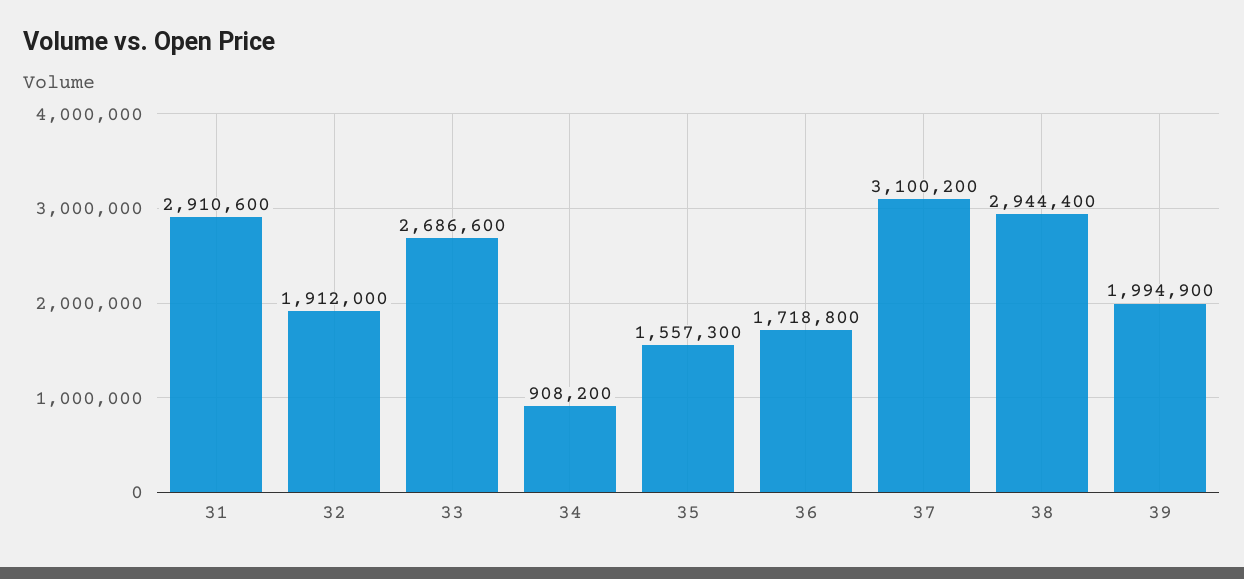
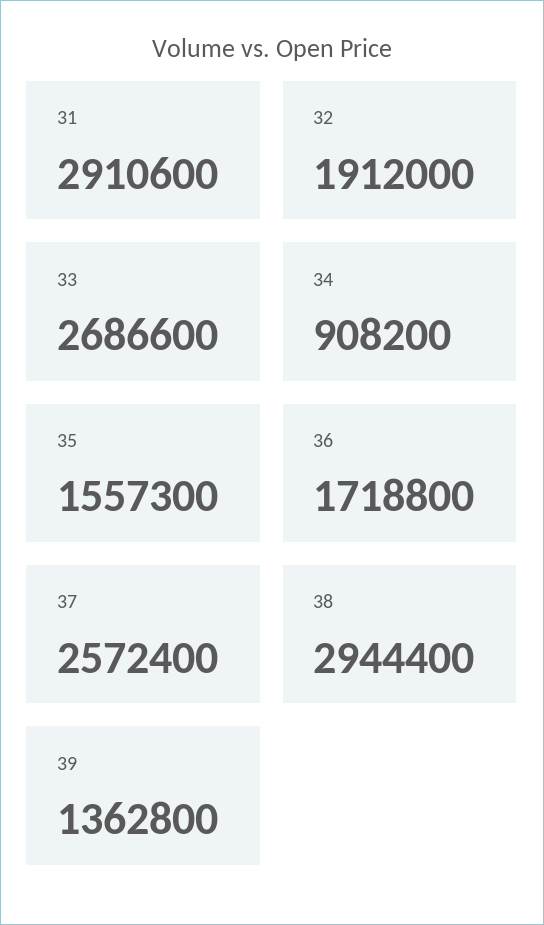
37: 3100200 -> 2572400
39: 1994900 -> 1362800

